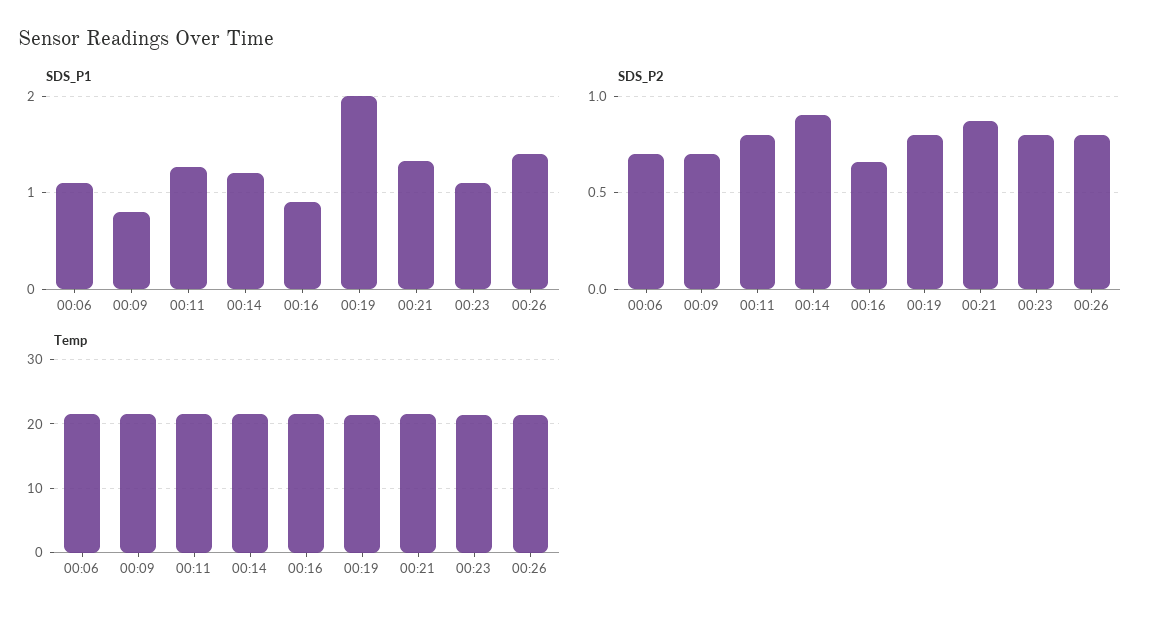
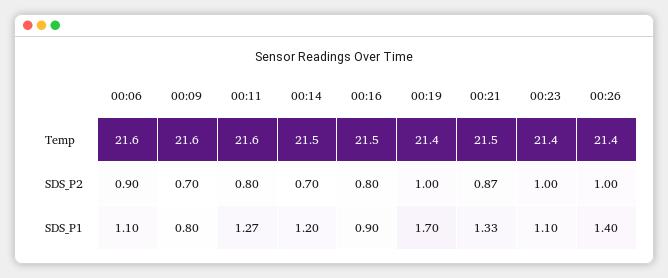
SDS_P1, 00:19: 2 -> 1.7
SDS_P2, 00:06: 0.7 -> 0.9
SDS_P2, 00:14: 0.9 -> 0.7
SDS_P2, 00:16: 0.65 -> 0.8
SDS_P2, 00:19: 0.8 -> 1
SDS_P2, 00:23: 0.8 -> 1
SDS_P2, 00:26: 0.8 -> 1

